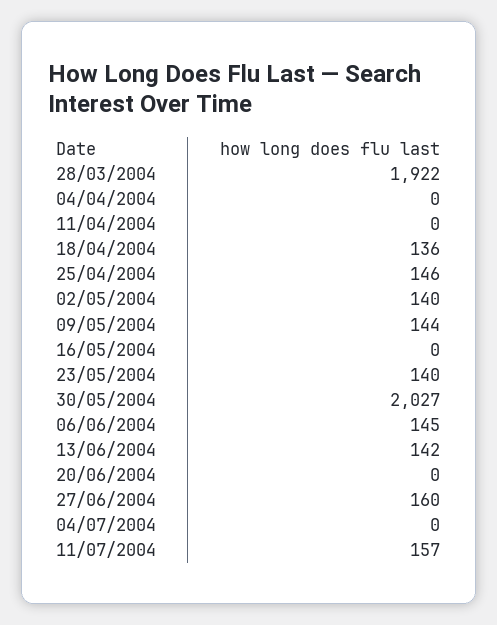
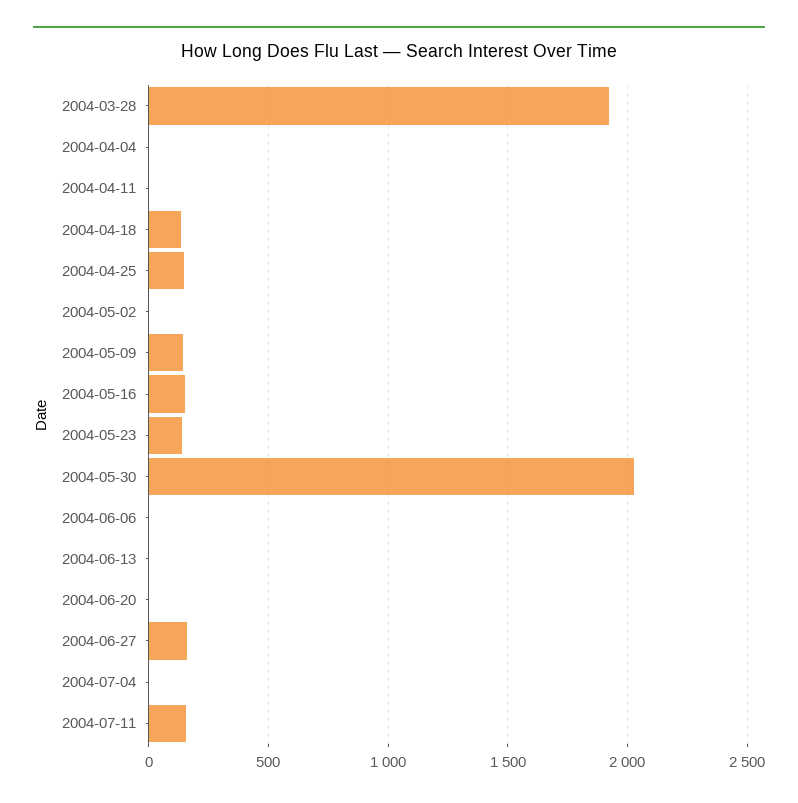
02/05/2004: 140 -> 0
16/05/2004: 0 -> 150
06/06/2004: 145 -> 0
13/06/2004: 142 -> 0

